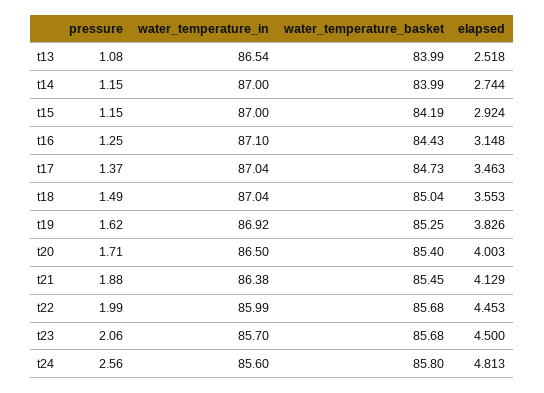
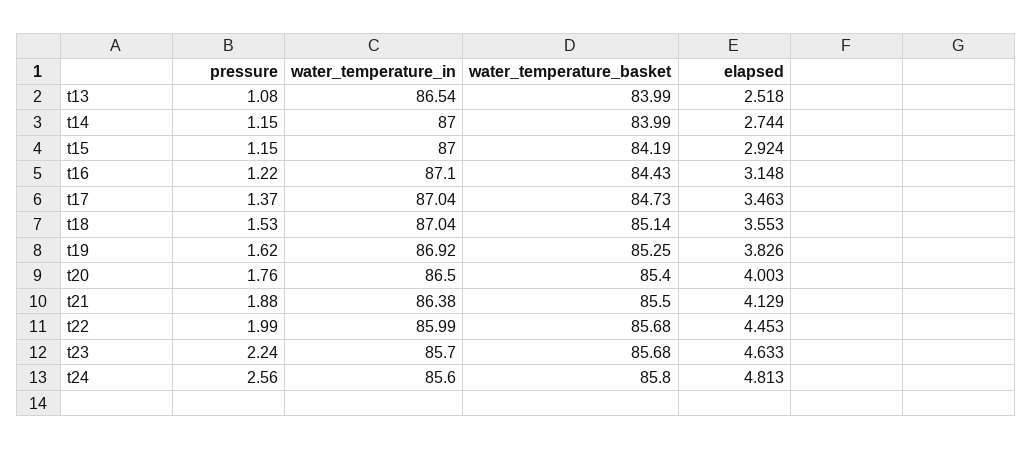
pressure, t16: 1.25 -> 1.22
pressure, t18: 1.49 -> 1.53
water_temperature_basket, t18: 85.04 -> 85.14
pressure, t20: 1.71 -> 1.76
water_temperature_basket, t21: 85.45 -> 85.5
pressure, t23: 2.06 -> 2.24
elapsed, t23: 4.5 -> 4.633

